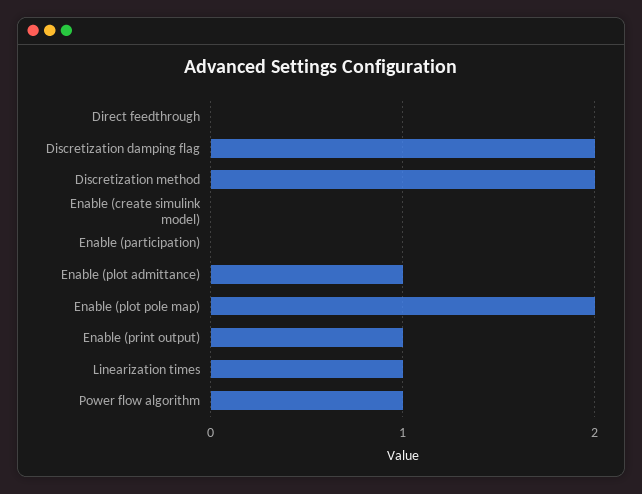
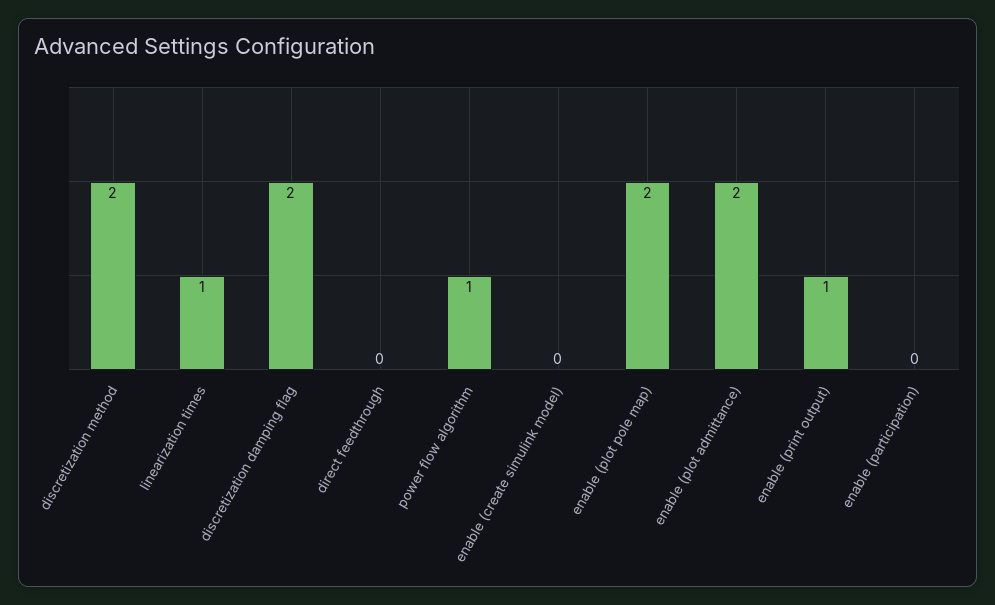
Enable (plot admittance): 1 -> 2

